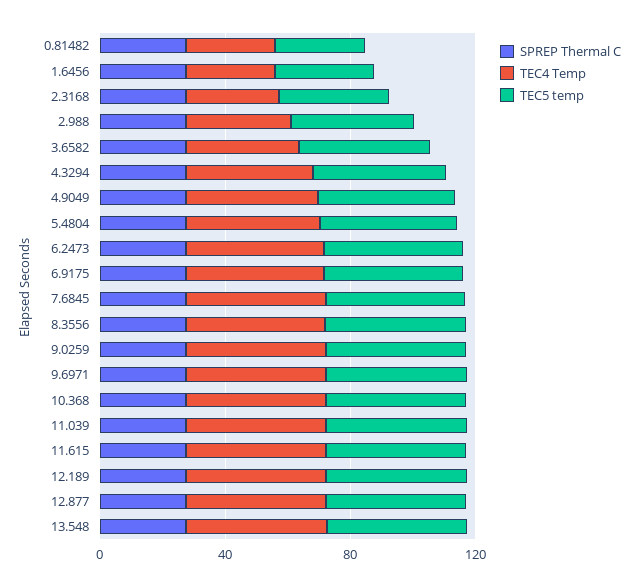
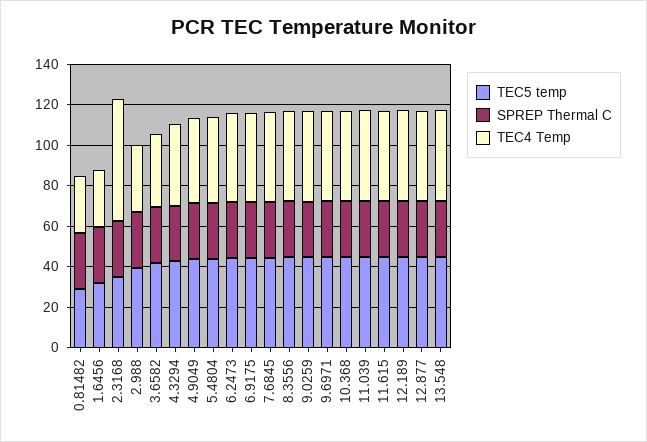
TEC4 Temp, 2.3168: 30 -> 60

